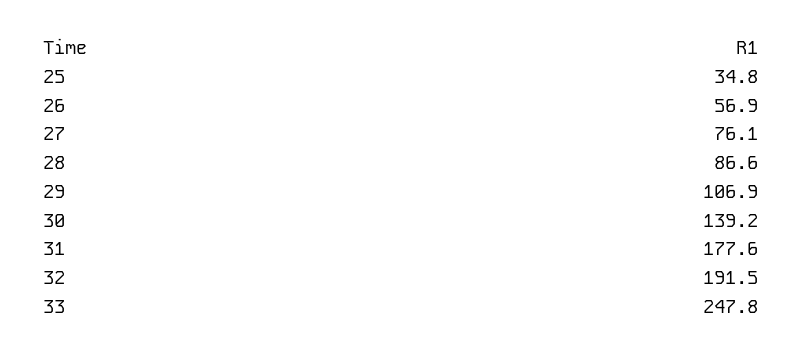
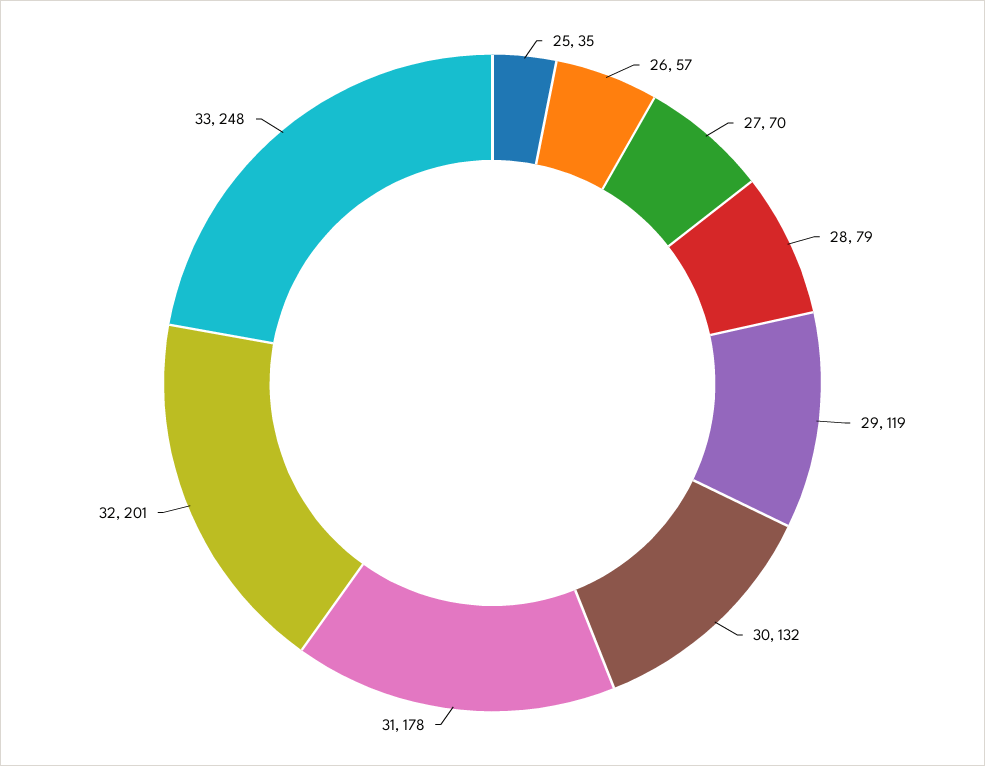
27: 76.1 -> 70
28: 86.6 -> 79
29: 106.9 -> 119
30: 139.2 -> 132
32: 191.5 -> 201

